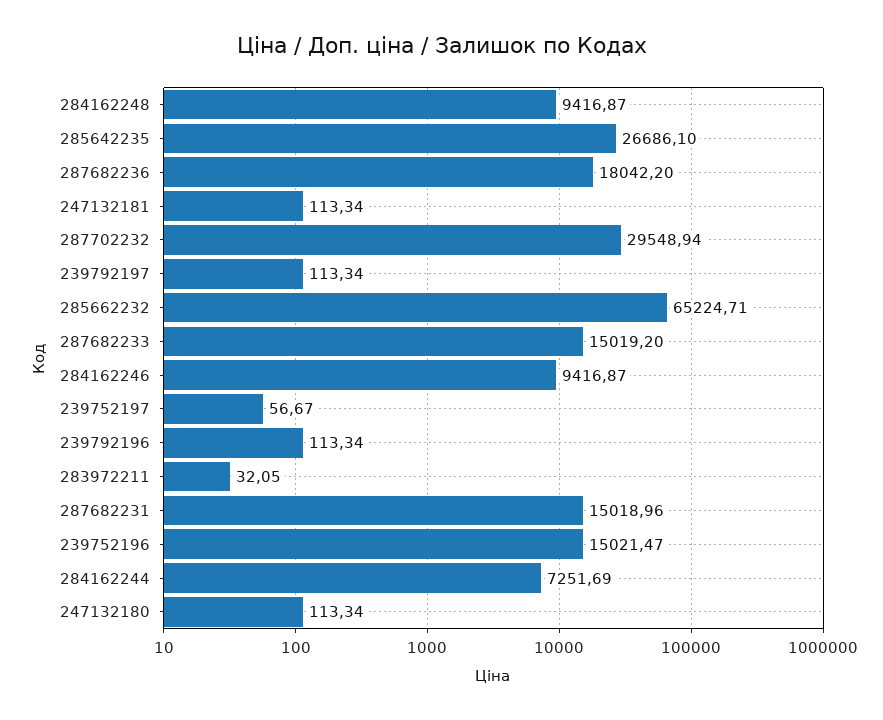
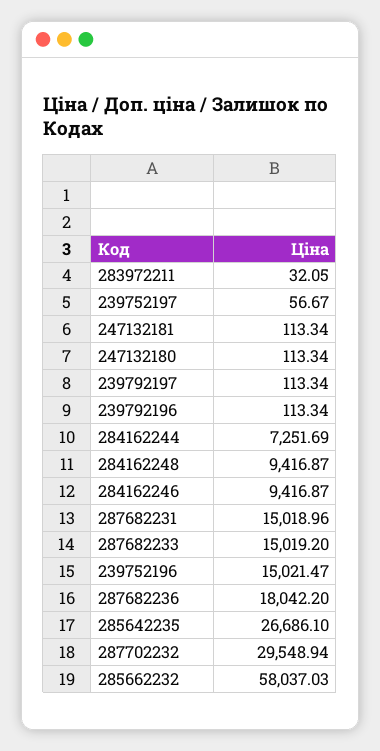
285662232: 65224.71 -> 58037.03

